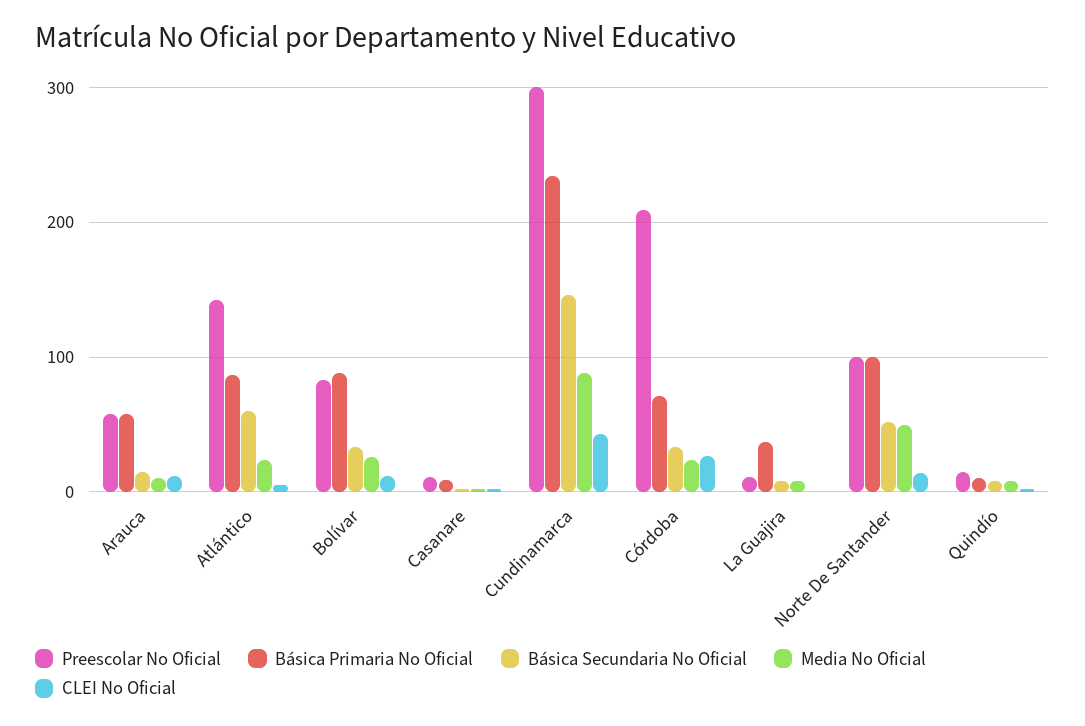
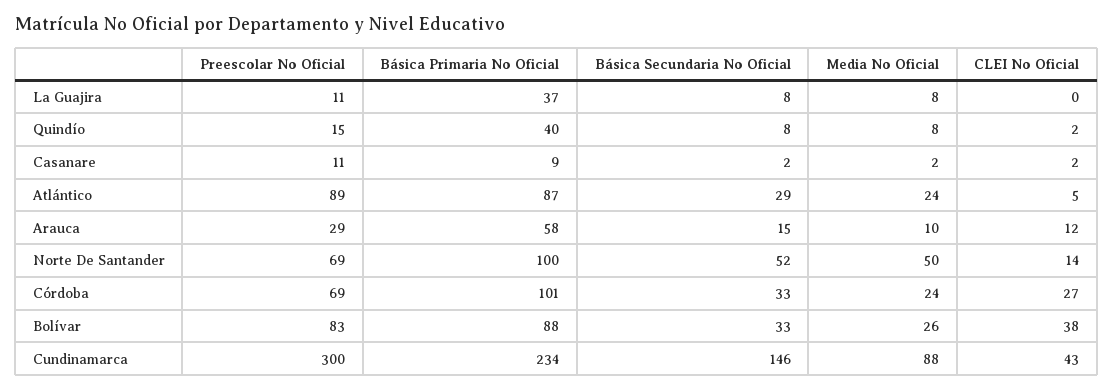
Preescolar No Oficial, Arauca: 60 -> 29
Preescolar No Oficial, Atlántico: 140 -> 89
Básica Secundaria No Oficial, Atlántico: 60 -> 29
CLEI No Oficial, Bolívar: 10 -> 38
Preescolar No Oficial, Córdoba: 210 -> 69
Básica Primaria No Oficial, Córdoba: 70 -> 101
Preescolar No Oficial, Norte De Santander: 100 -> 69
Básica Primaria No Oficial, Quindío: 10 -> 40

